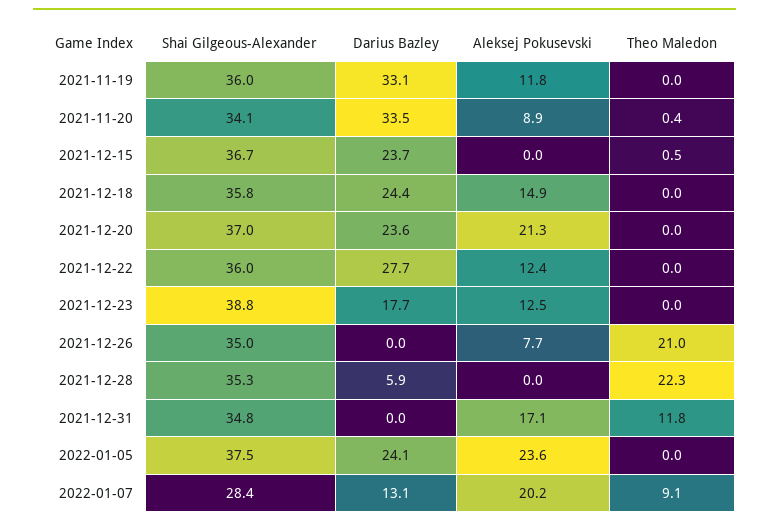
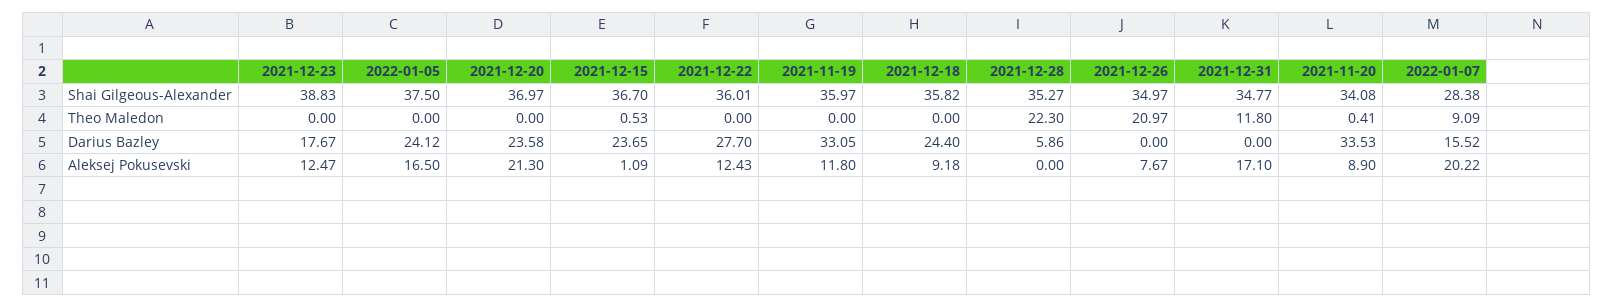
Aleksej Pokusevski, 2021-12-15: 0 -> 1.09
Aleksej Pokusevski, 2021-12-18: 14.9 -> 9.18
Aleksej Pokusevski, 2022-01-05: 23.6 -> 16.5
Darius Bazley, 2022-01-07: 13.1 -> 15.52

